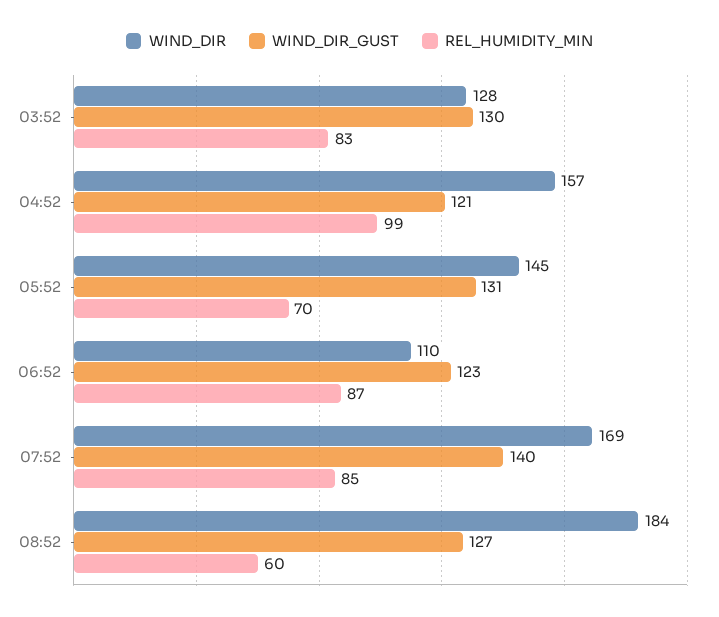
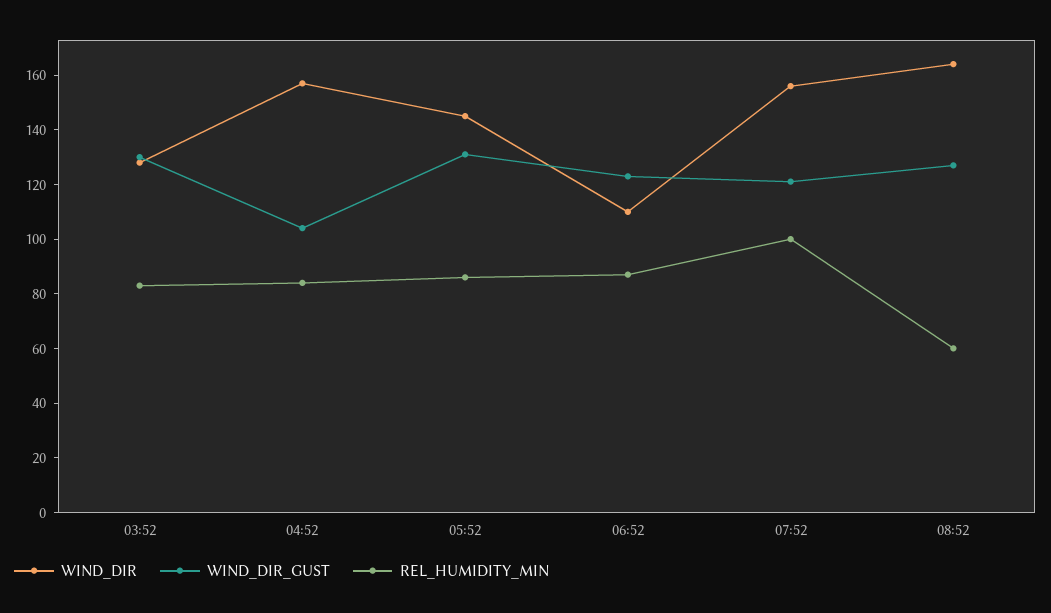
WIND_DIR_GUST, 04:52: 121 -> 105
REL_HUMIDITY_MIN, 04:52: 99 -> 85
REL_HUMIDITY_MIN, 05:52: 70 -> 85
WIND_DIR, 07:52: 169 -> 155
WIND_DIR_GUST, 07:52: 140 -> 120
REL_HUMIDITY_MIN, 07:52: 85 -> 100
WIND_DIR, 08:52: 184 -> 165

